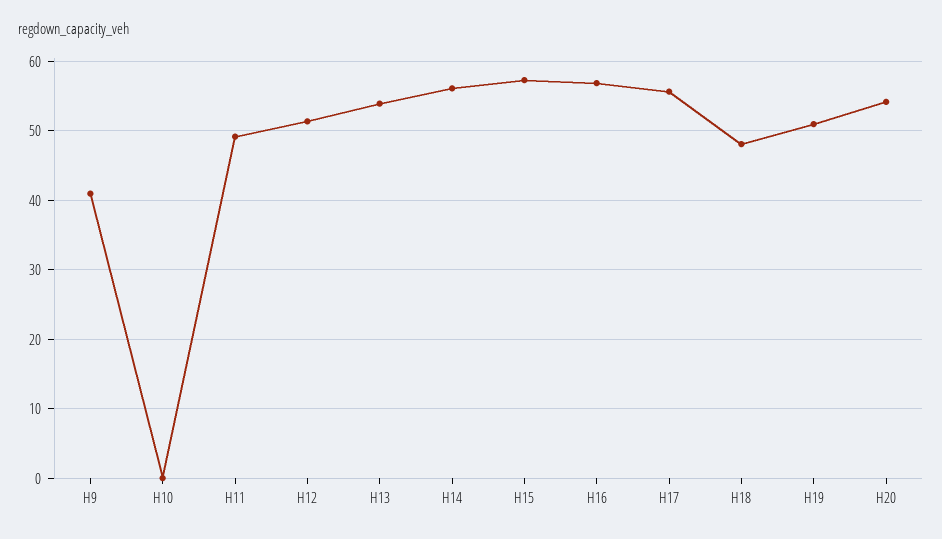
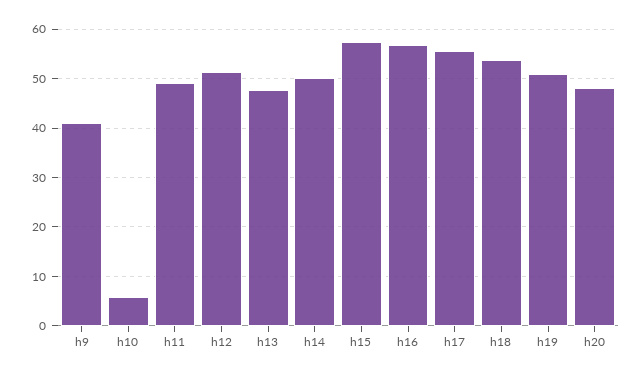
H10: 0 -> 6
H13: 54 -> 48
H14: 56 -> 50
H18: 48 -> 54
H20: 54 -> 48

